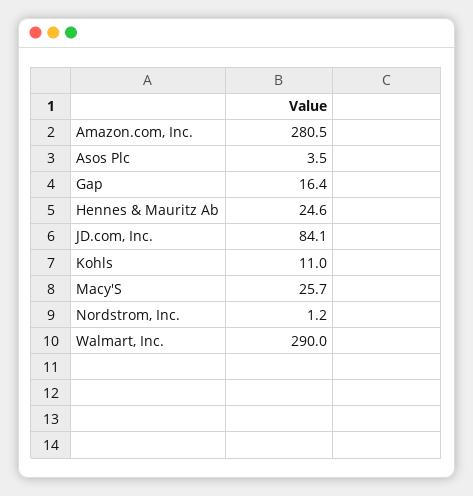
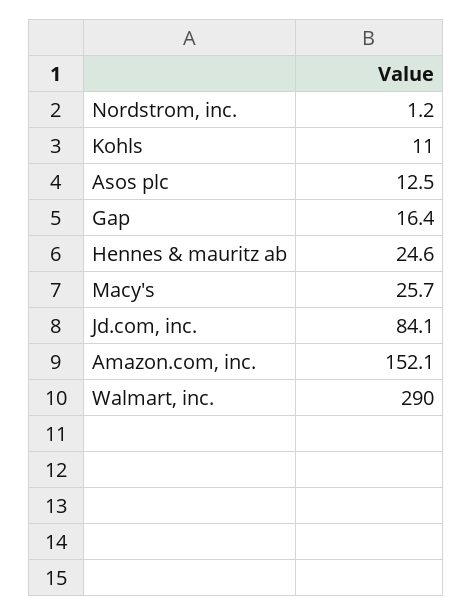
Amazon.com, Inc.: 280.5 -> 152.1
Asos Plc: 3.5 -> 12.5

